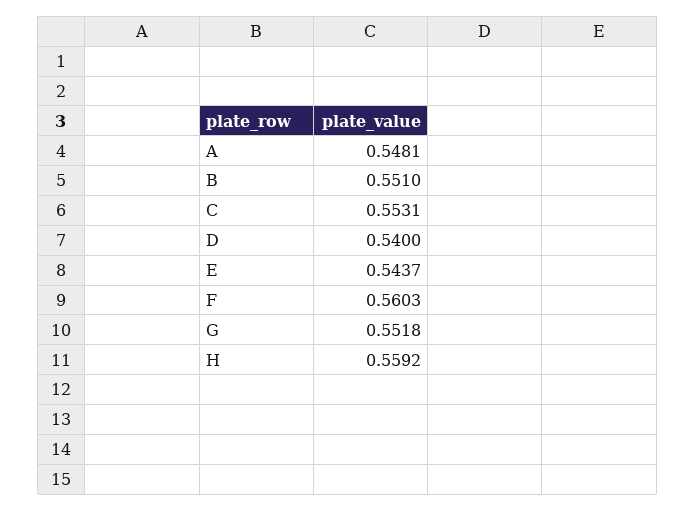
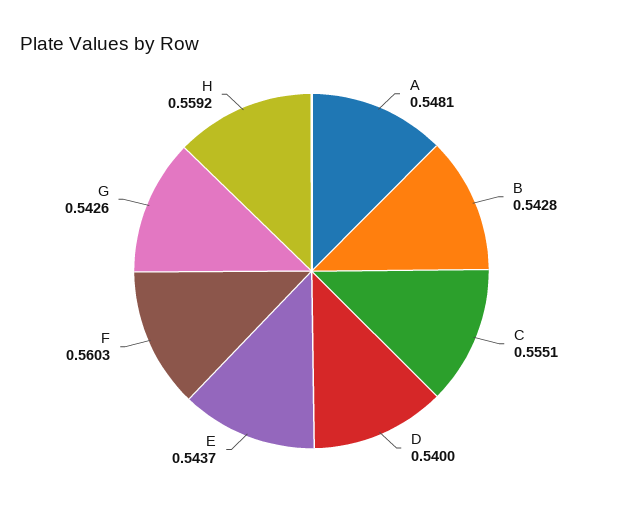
B: 0.551 -> 0.5428
C: 0.5531 -> 0.5551
G: 0.5518 -> 0.5426

